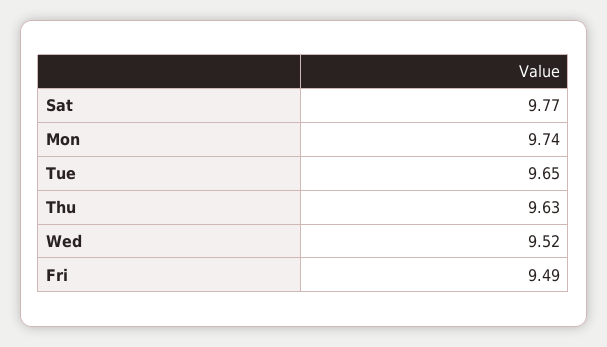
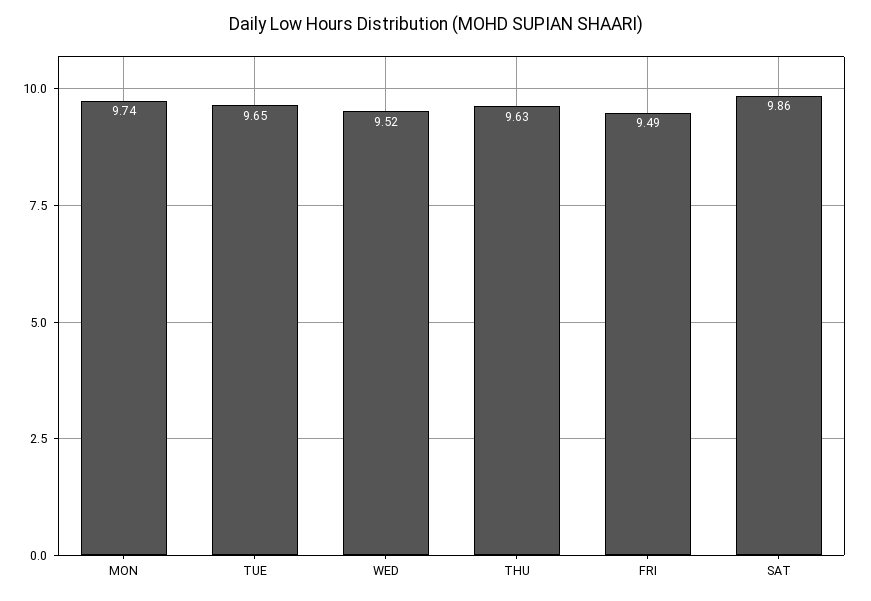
Sat: 9.77 -> 9.86

